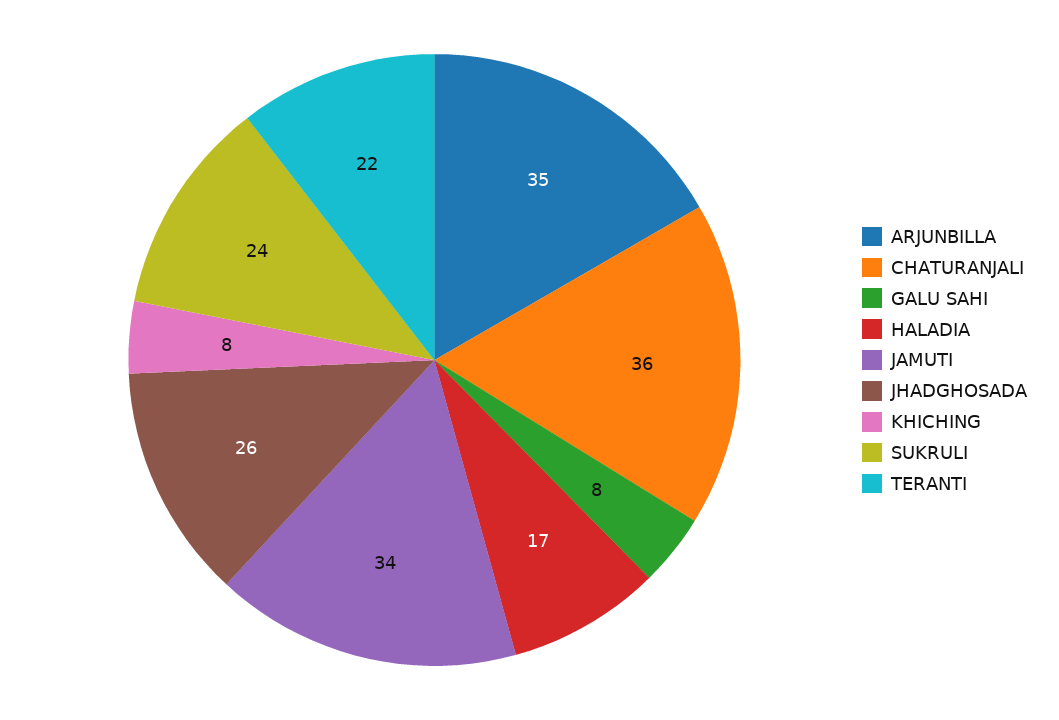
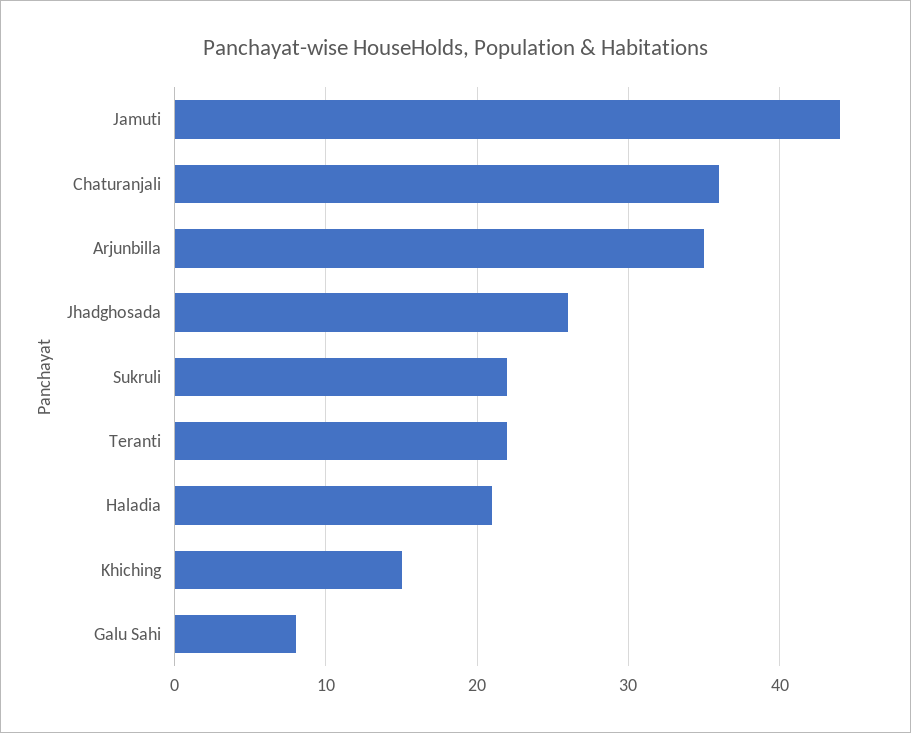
HALADIA: 17 -> 21
JAMUTI: 34 -> 44
KHICHING: 8 -> 15
SUKRULI: 24 -> 22

